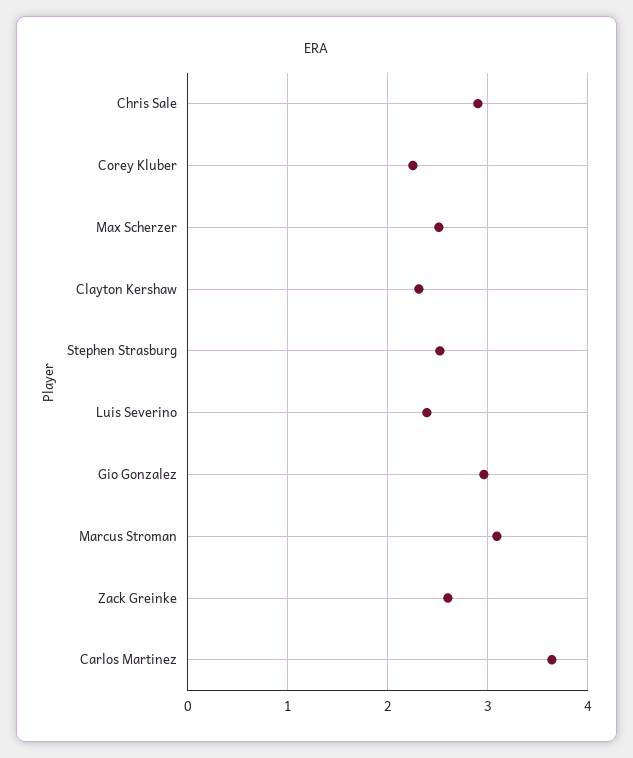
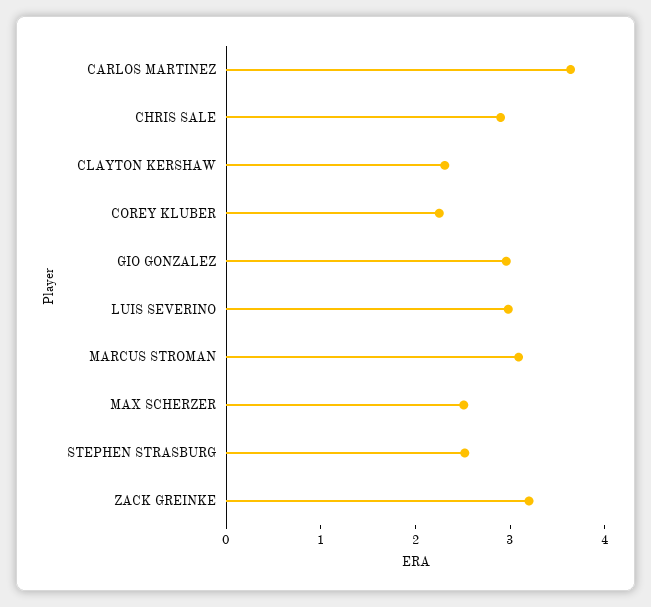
Luis Severino: 2.4 -> 3
Zack Greinke: 2.6 -> 3.2

